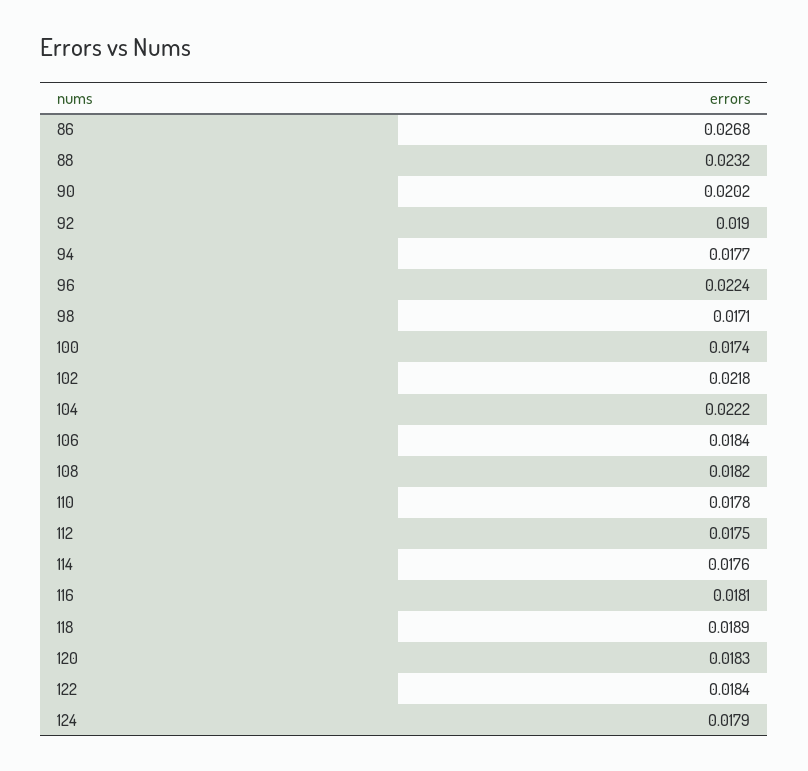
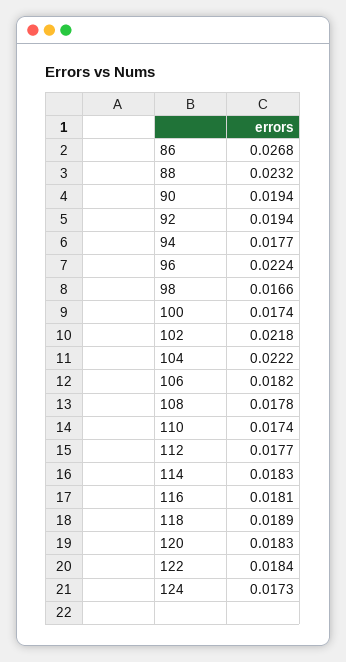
90: 0.0202 -> 0.0194
92: 0.019 -> 0.0194
98: 0.0171 -> 0.0166
106: 0.0184 -> 0.0182
108: 0.0182 -> 0.0178
110: 0.0178 -> 0.0174
112: 0.0175 -> 0.0177
114: 0.0176 -> 0.0183
124: 0.0179 -> 0.0173

